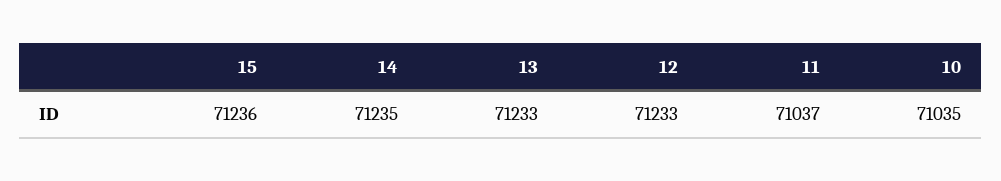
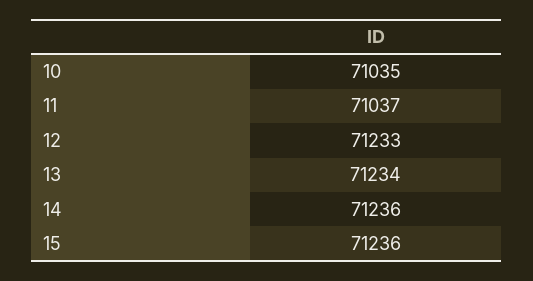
14: 71235 -> 71236
13: 71233 -> 71234

